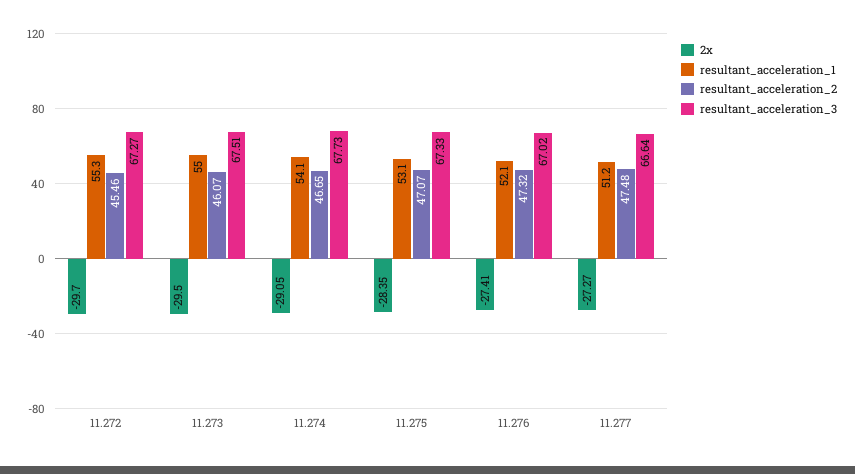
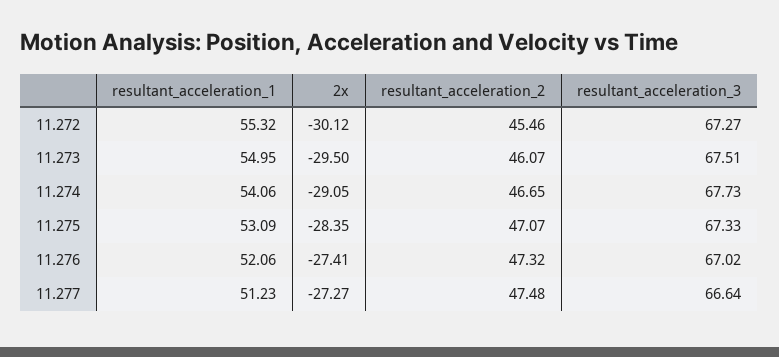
2x, 11.272: -29.7 -> -30.12

